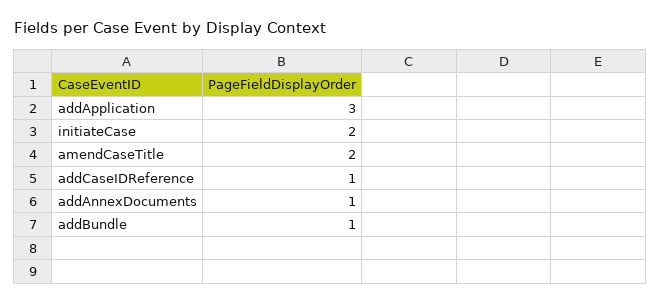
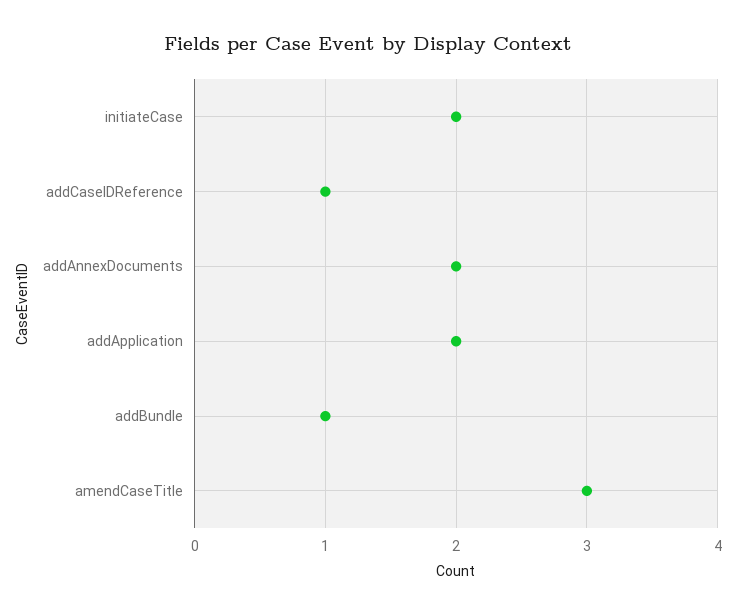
addApplication: 3 -> 2
amendCaseTitle: 2 -> 3
addAnnexDocuments: 1 -> 2

